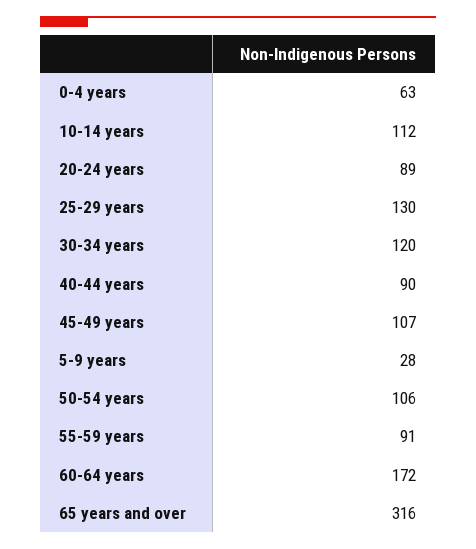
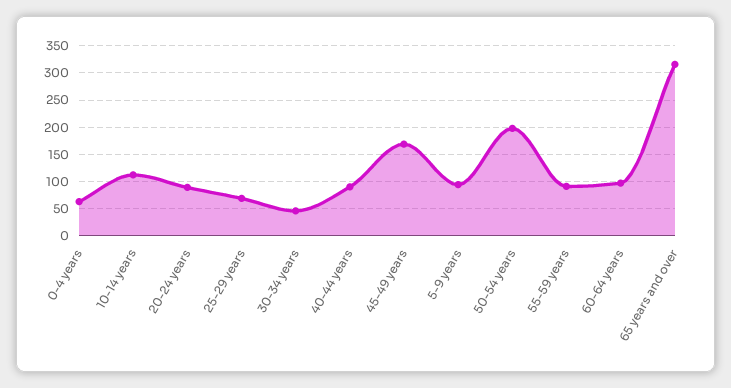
25-29 years: 130 -> 75
30-34 years: 120 -> 50
45-49 years: 107 -> 175
5-9 years: 28 -> 100
50-54 years: 106 -> 200
60-64 years: 172 -> 100

